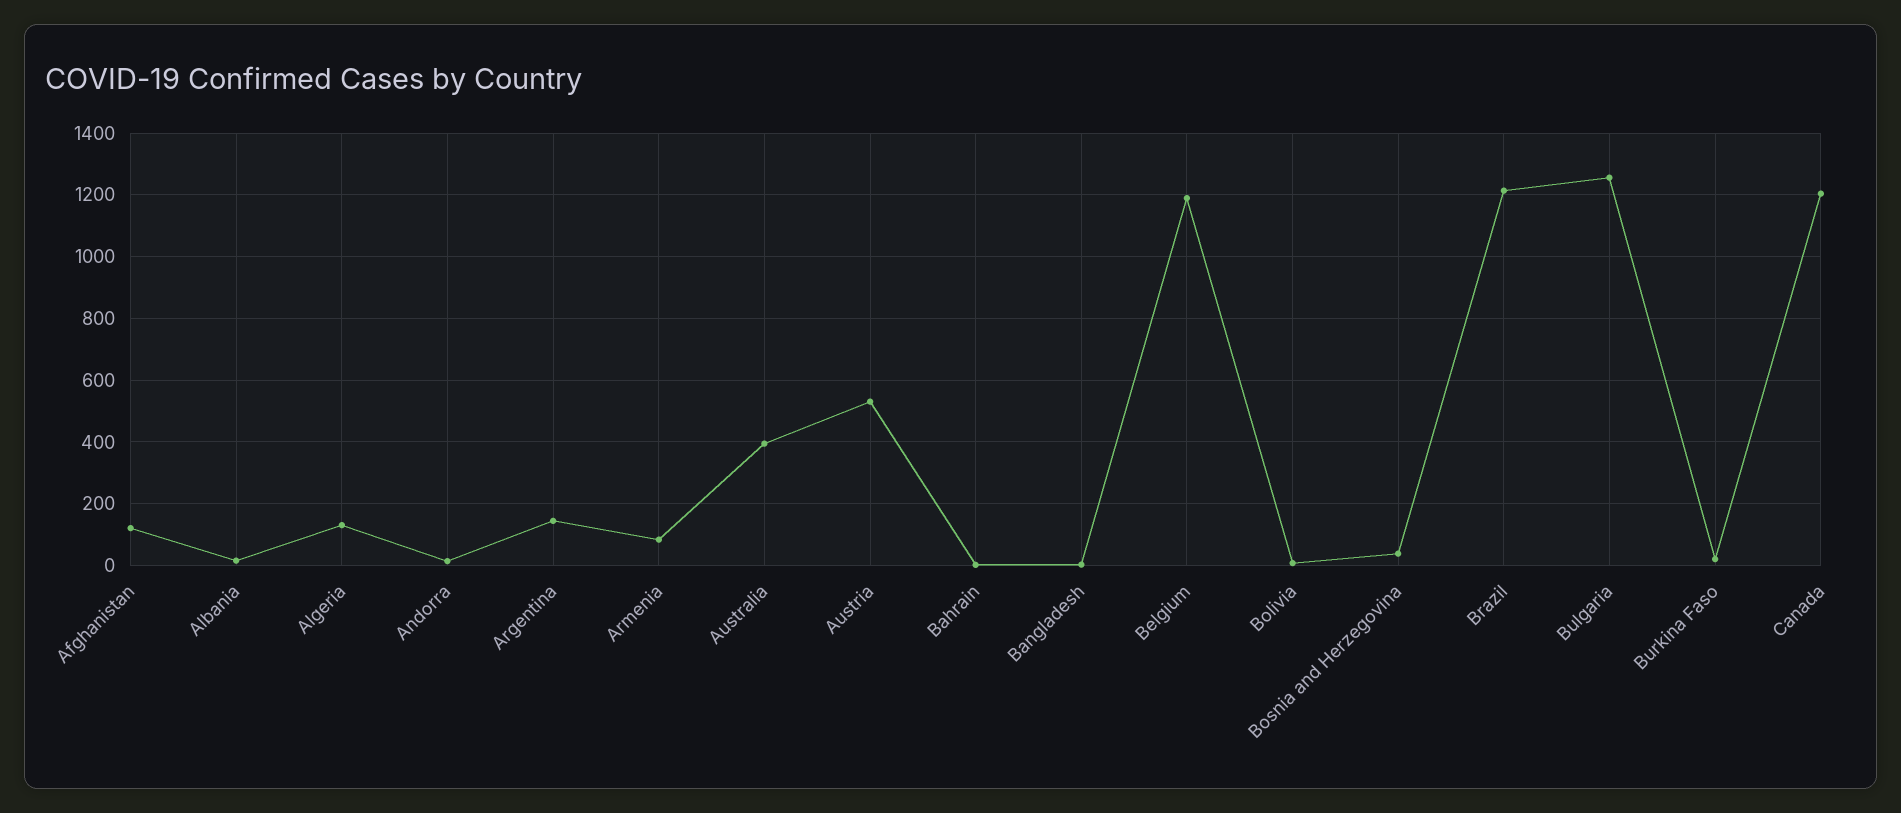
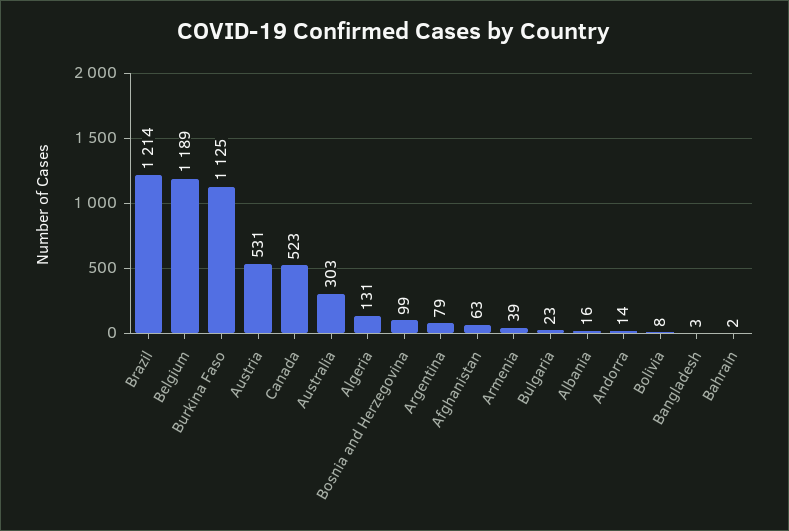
Afghanistan: 120 -> 63
Argentina: 140 -> 79
Armenia: 80 -> 39
Australia: 400 -> 303
Bosnia and Herzegovina: 40 -> 99
Bulgaria: 1260 -> 23
Burkina Faso: 20 -> 1125
Canada: 1200 -> 523

